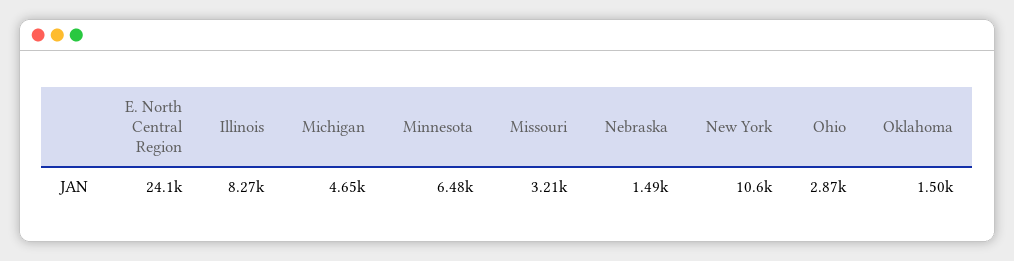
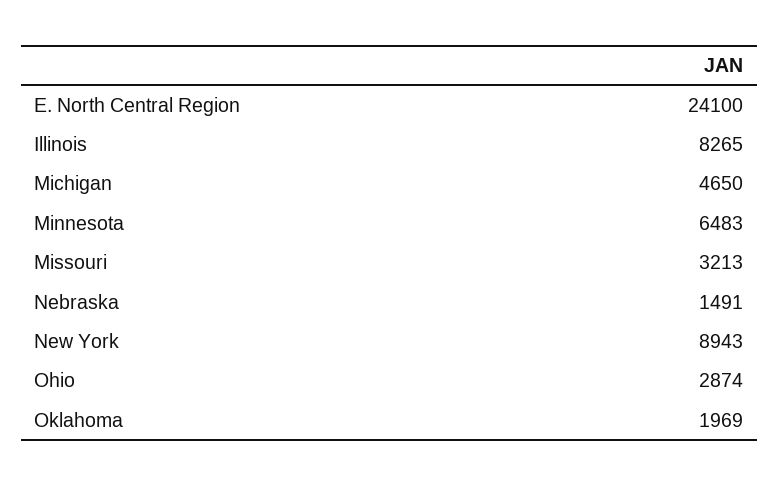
New York: 10600 -> 8943
Oklahoma: 1500 -> 1969

